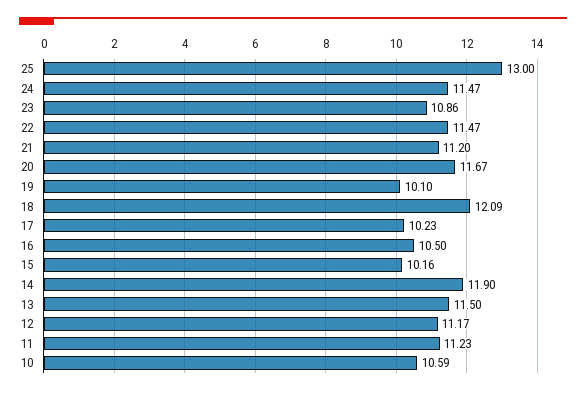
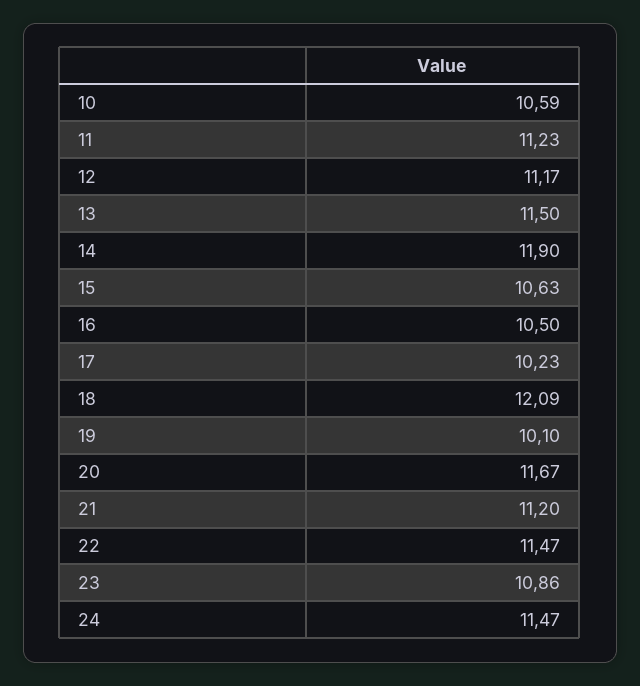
25: 13 -> none
15: 10.16 -> 10.63

